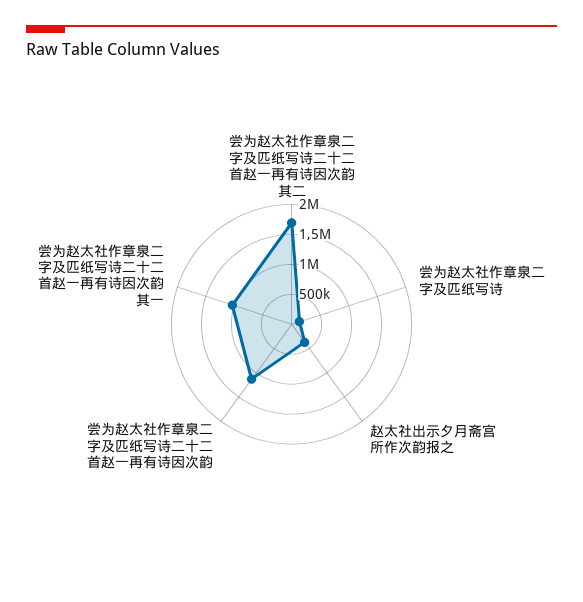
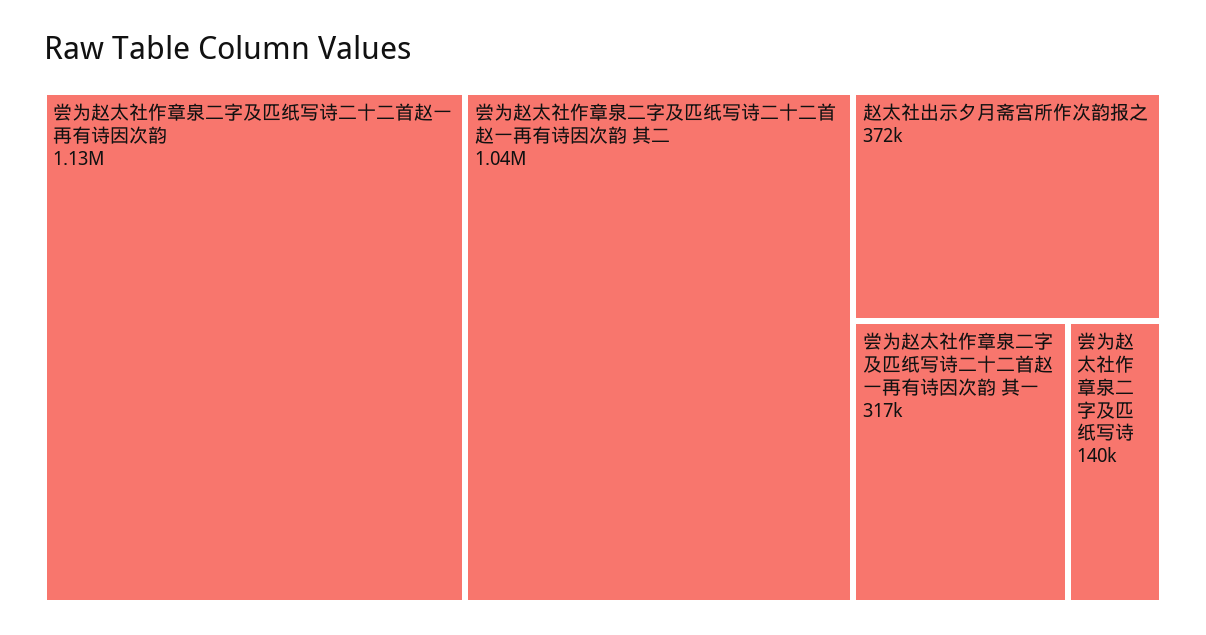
尝为赵太社作章泉二字及匹纸写诗二十二首赵一再有诗因次韵 其二: 1750000 -> 1040000
尝为赵太社作章泉二字及匹纸写诗二十二首赵一再有诗因次韵 其一: 1000000 -> 317000

